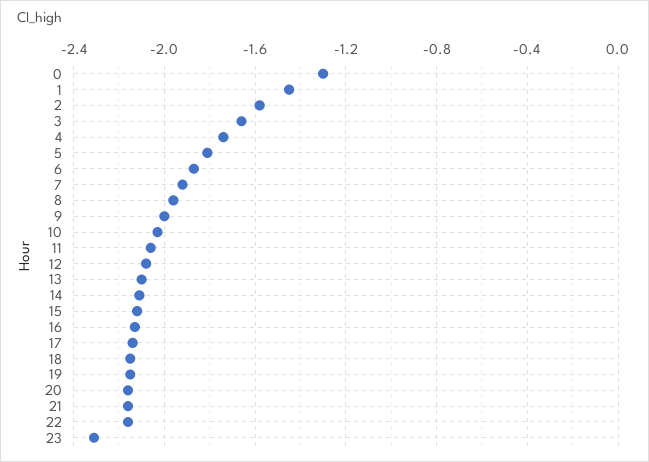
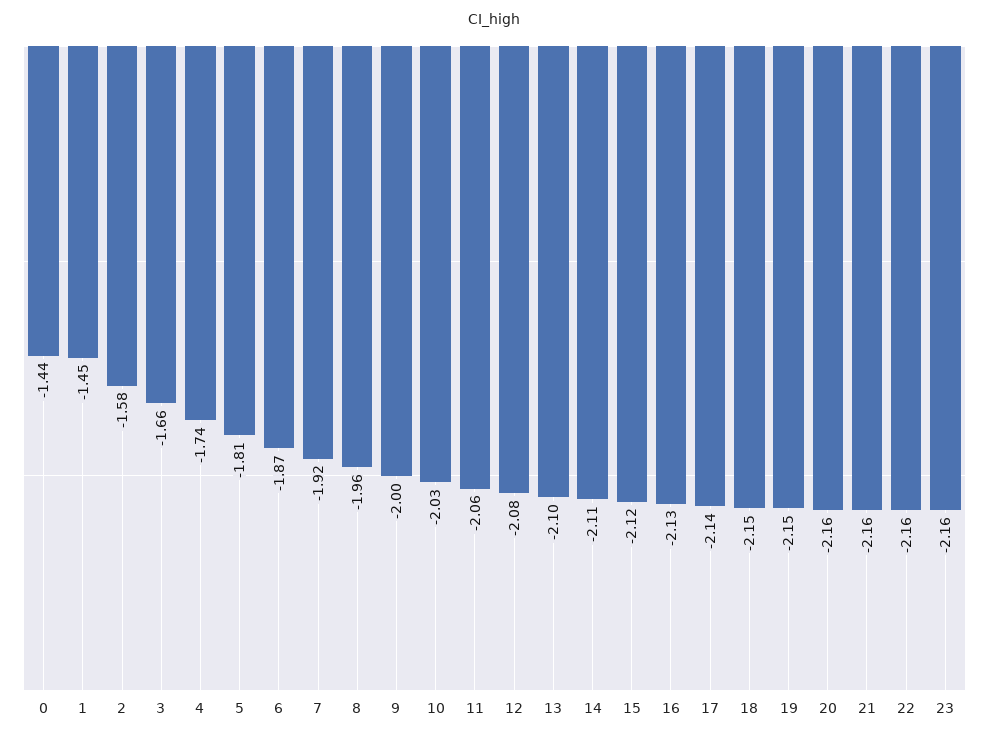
0: -1.3 -> -1.44
23: -2.3 -> -2.16

